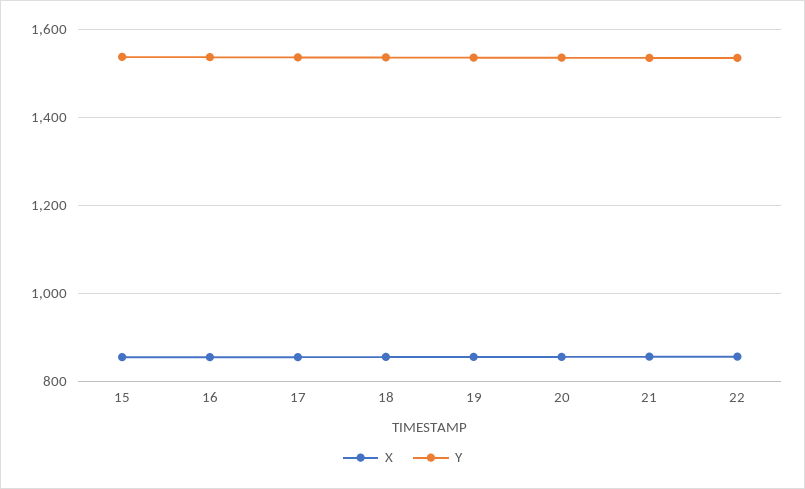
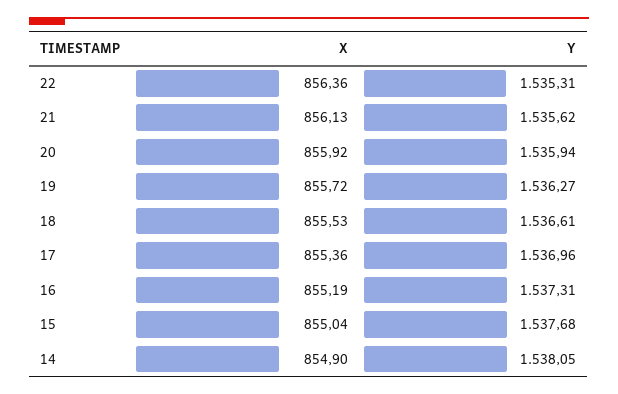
X, 14: none -> 854.9
Y, 14: none -> 1538.05

